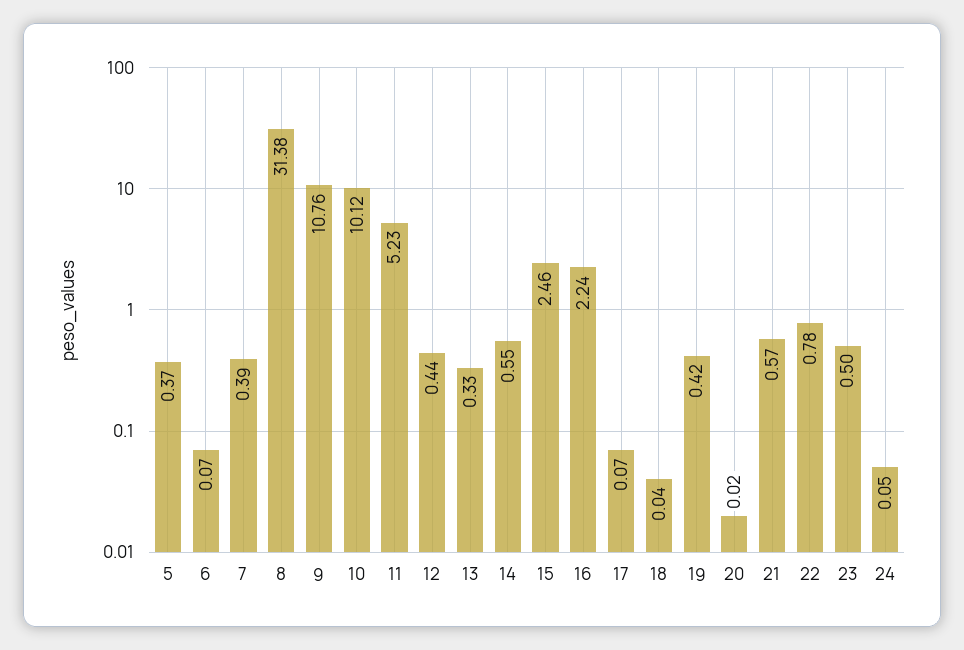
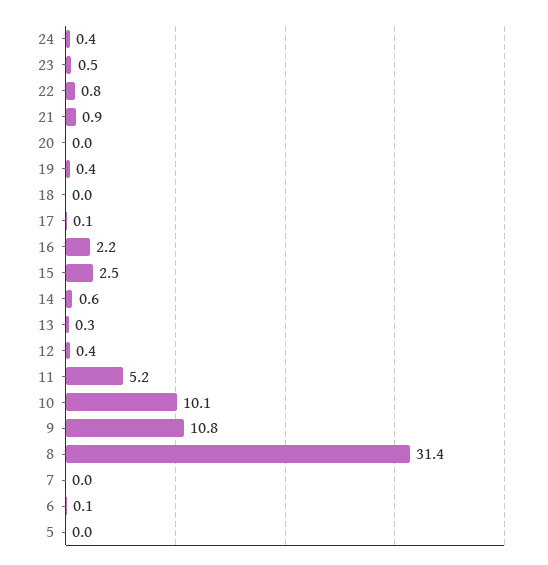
5: 0.37 -> 0
7: 0.39 -> 0
21: 0.57 -> 0.9
24: 0.05 -> 0.4

